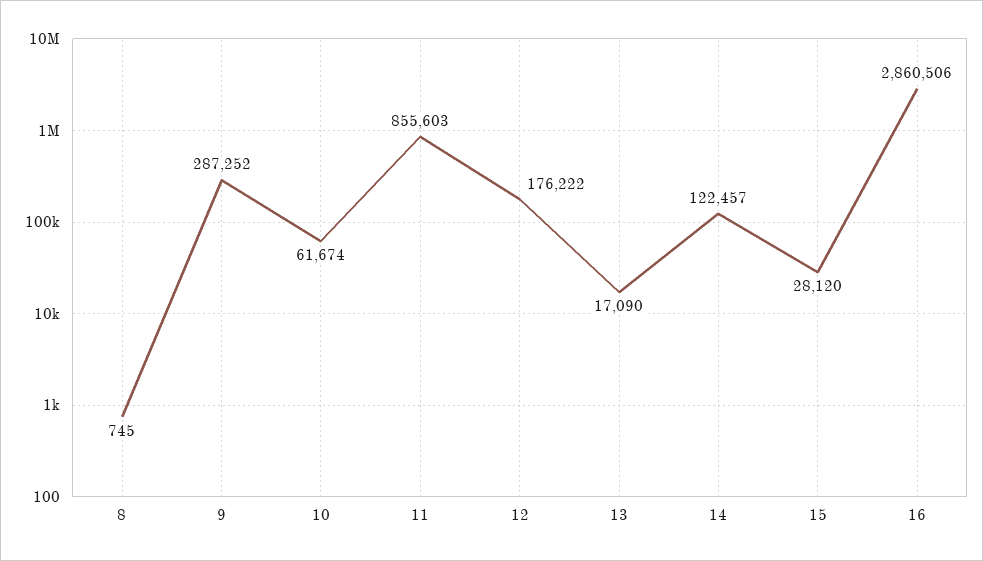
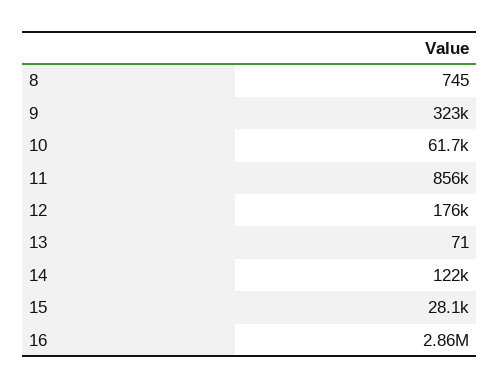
9: 287252 -> 323000
13: 17090 -> 71

